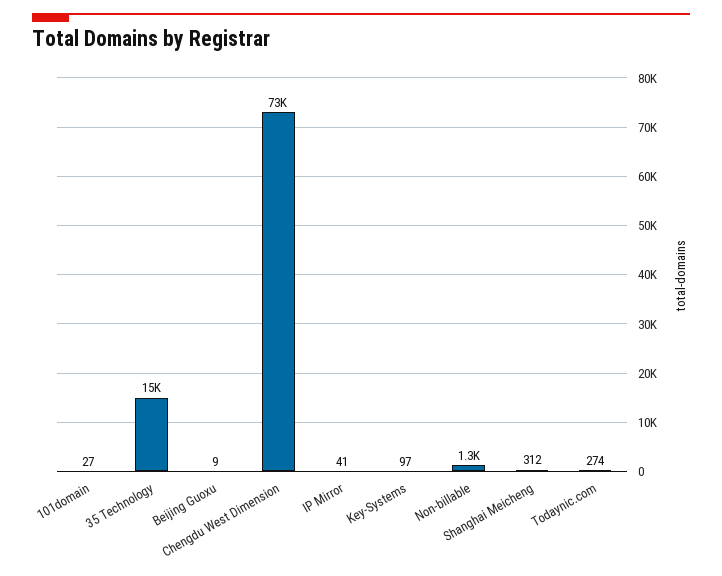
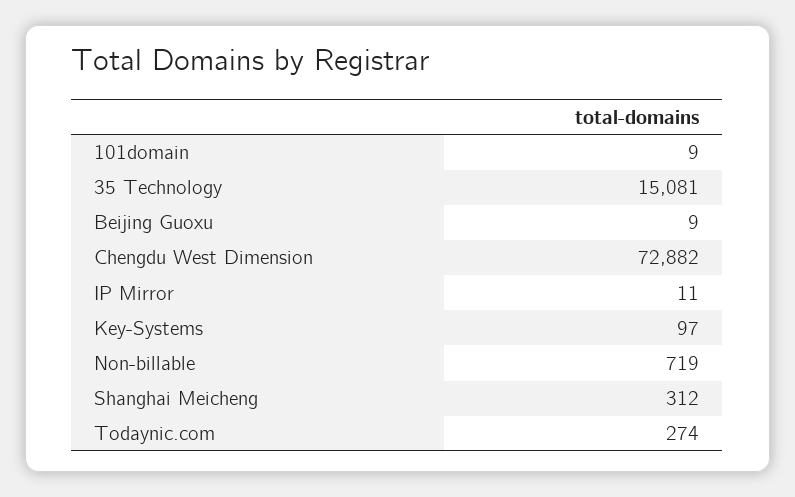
101domain: 27 -> 9
IP Mirror: 41 -> 11
Non-billable: 1300 -> 719

